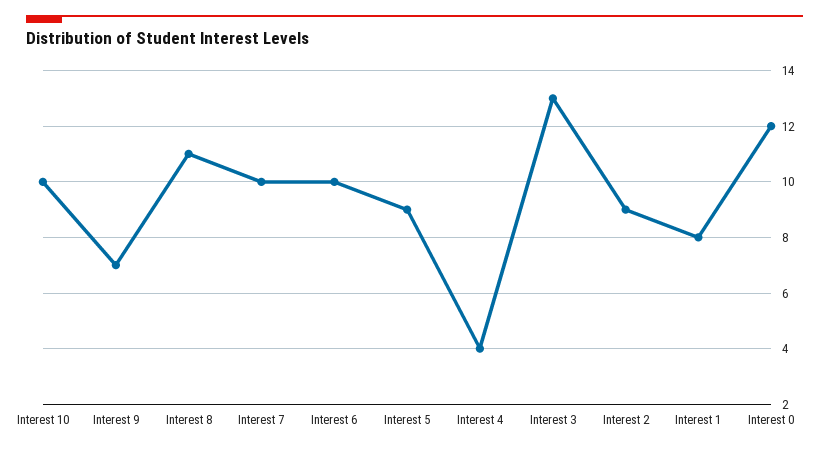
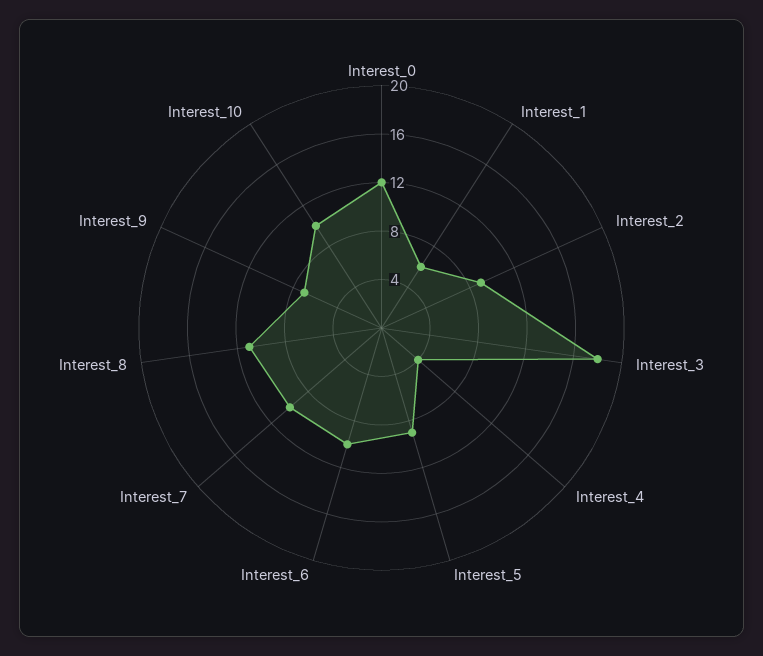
Interest 3: 13 -> 18
Interest 1: 8 -> 6

